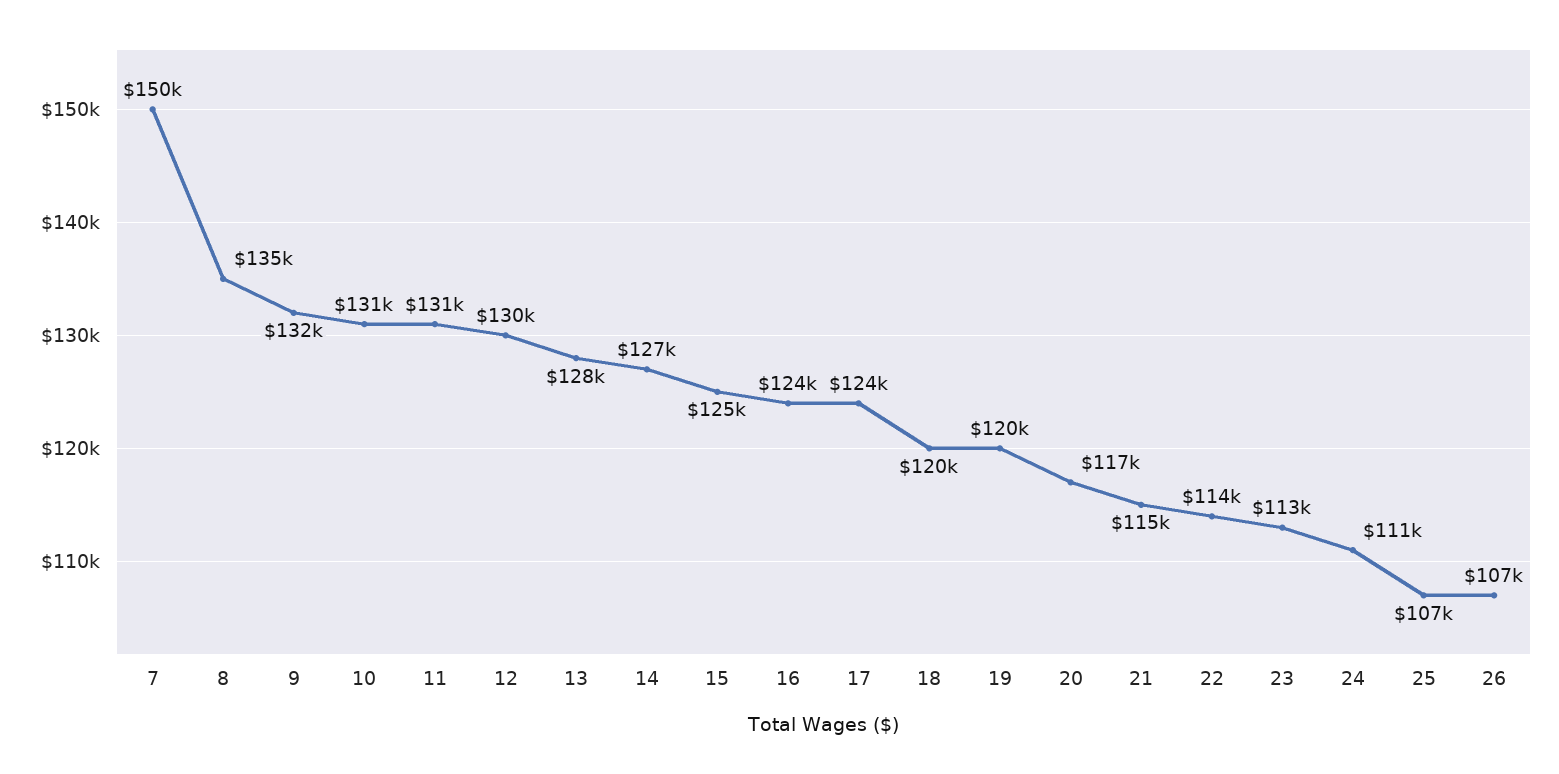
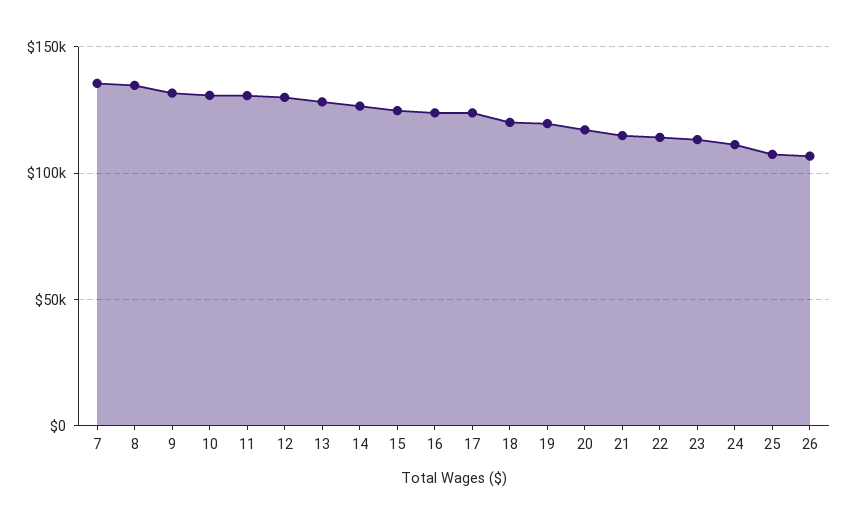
7: 150000 -> 135000

